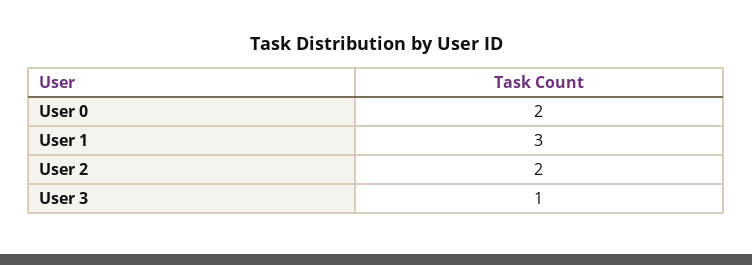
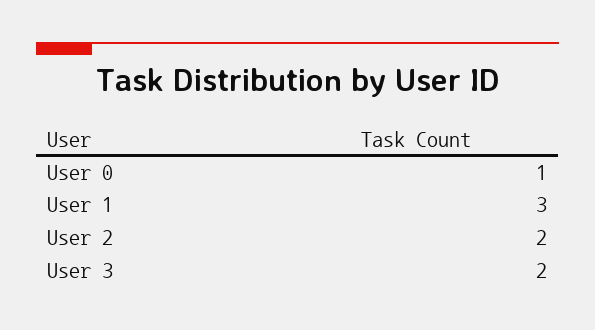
User 0: 2 -> 1
User 3: 1 -> 2

